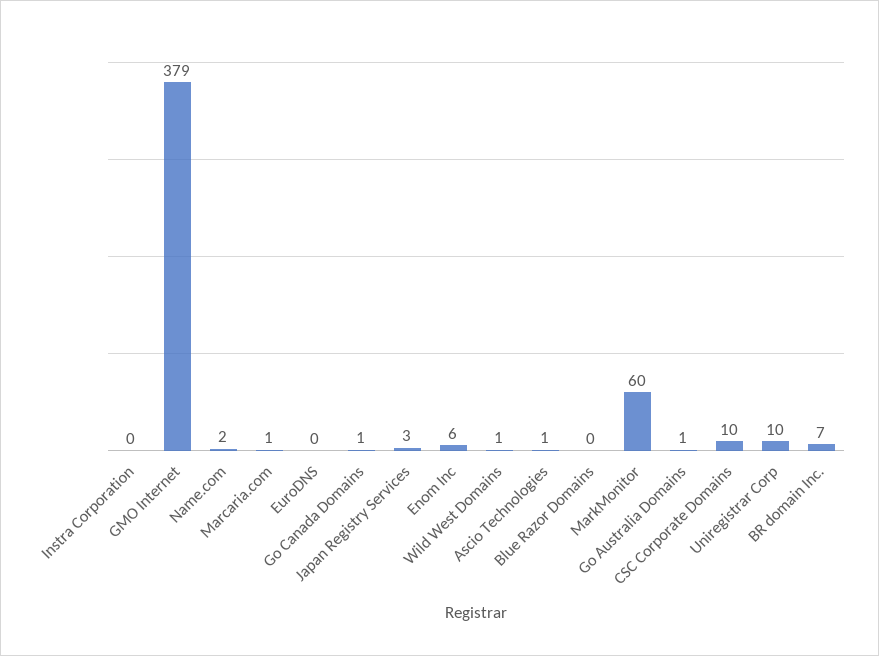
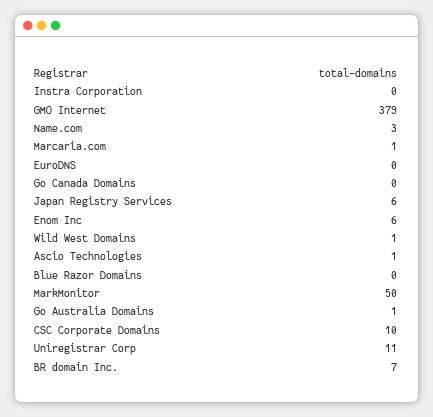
Name.com: 2 -> 3
Go Canada Domains: 1 -> 0
Japan Registry Services: 3 -> 6
MarkMonitor: 60 -> 50
Uniregistrar Corp: 10 -> 11

